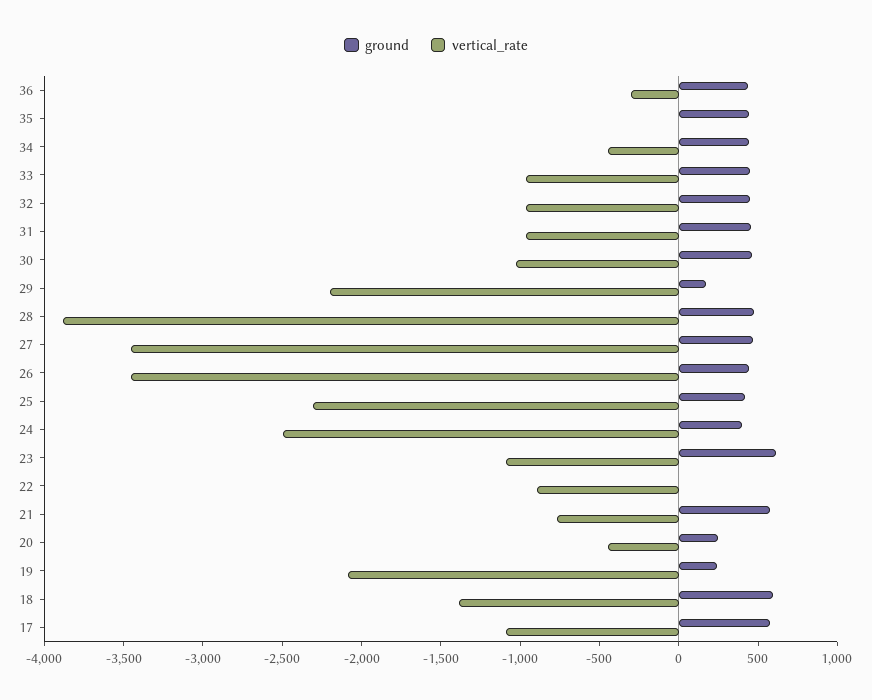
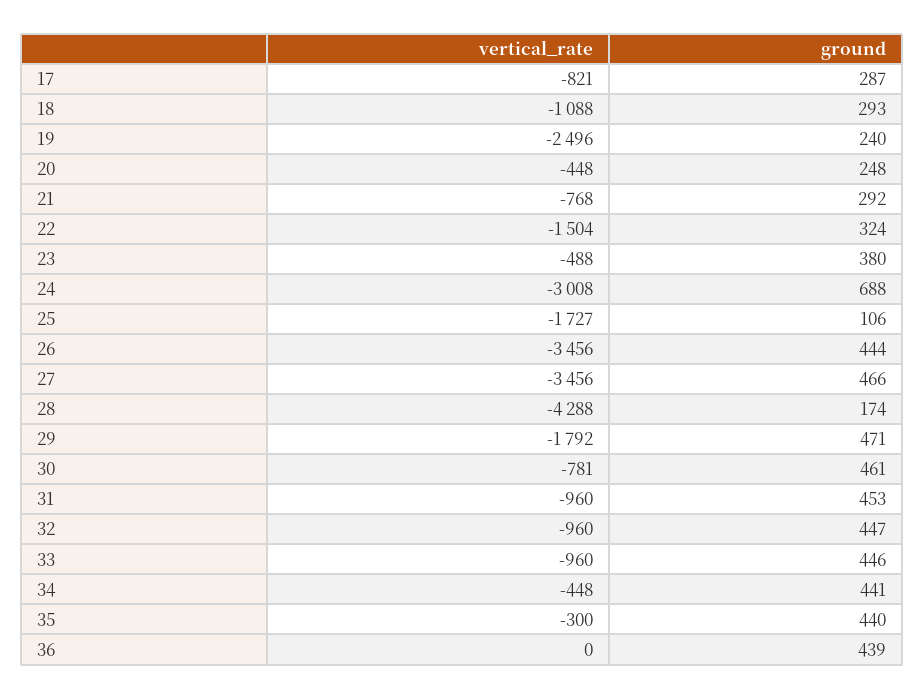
vertical_rate, 36: -300 -> 0
vertical_rate, 35: 0 -> -300
vertical_rate, 30: -1000 -> -781
ground, 29: 200 -> 471
vertical_rate, 29: -2200 -> -1792
ground, 28: 500 -> 174
vertical_rate, 28: -3900 -> -4288
ground, 25: 400 -> 106
vertical_rate, 25: -2300 -> -1727
ground, 24: 400 -> 688
vertical_rate, 24: -2500 -> -3008
ground, 23: 600 -> 380
vertical_rate, 23: -1100 -> -488
ground, 22: 0 -> 324
vertical_rate, 22: -900 -> -1504
ground, 21: 600 -> 292
vertical_rate, 19: -2100 -> -2496
ground, 18: 600 -> 293
vertical_rate, 18: -1400 -> -1088
ground, 17: 600 -> 287
vertical_rate, 17: -1100 -> -821

